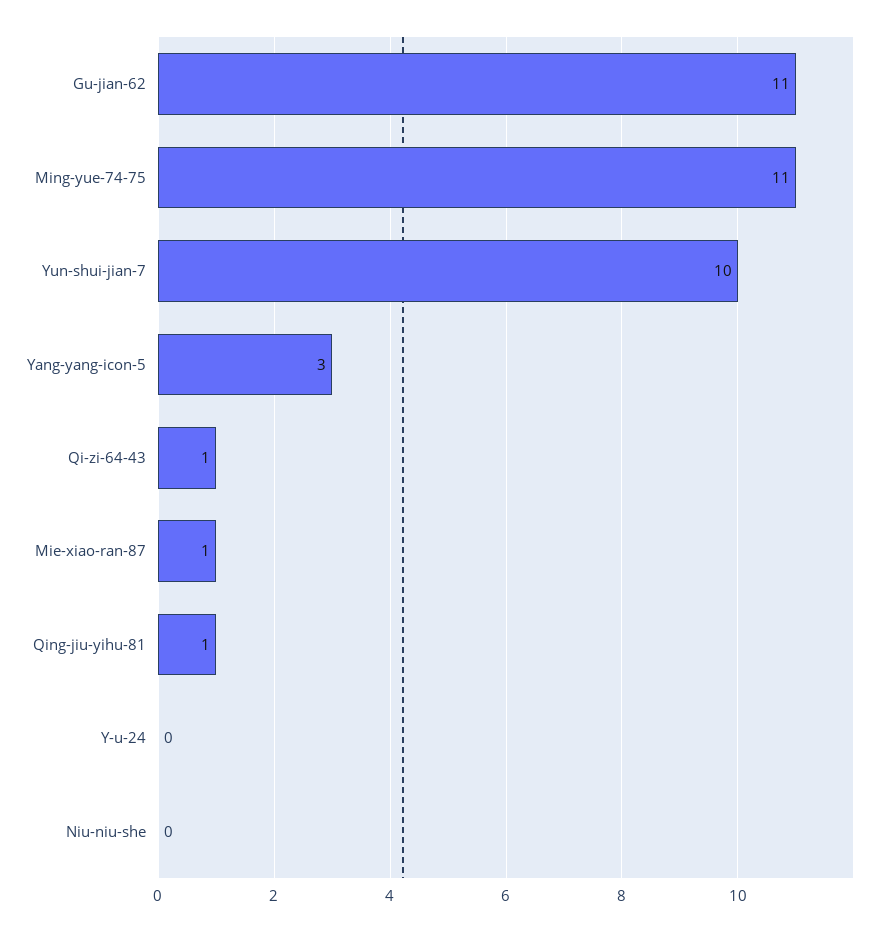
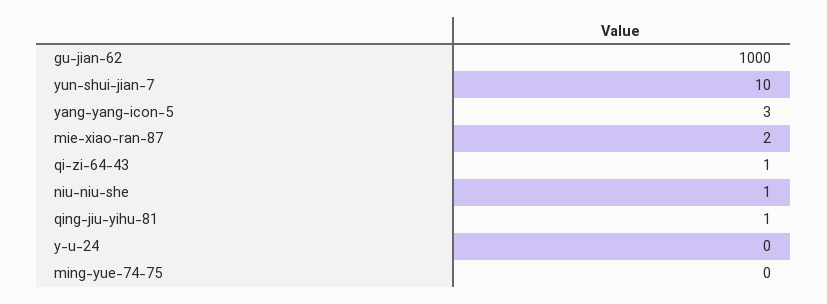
Gu-jian-62: 11 -> 1000
Ming-yue-74-75: 11 -> 0
Mie-xiao-ran-87: 1 -> 2
Niu-niu-she: 0 -> 1

